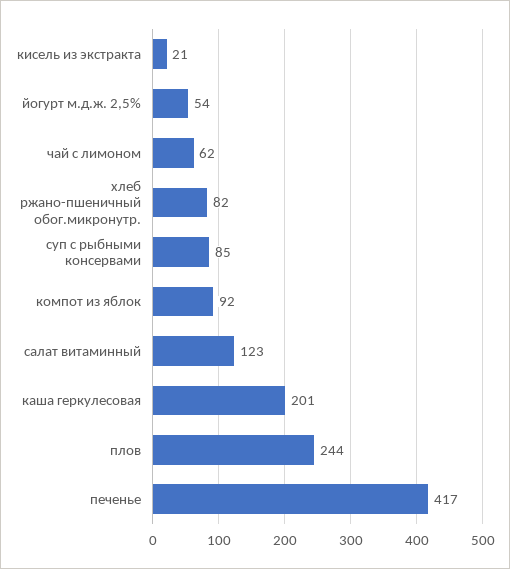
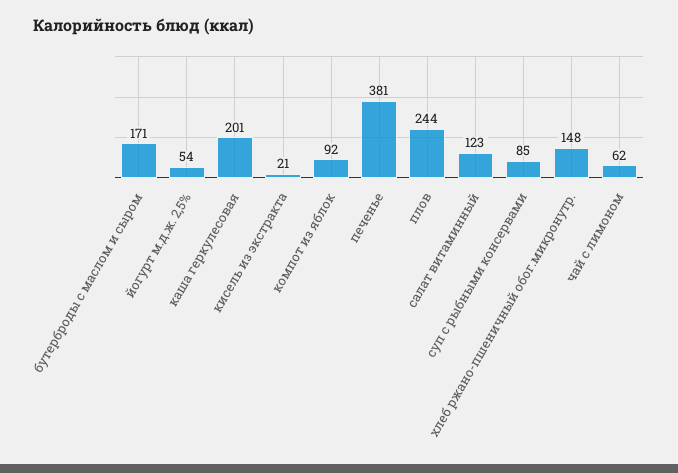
хлеб ржано-пшеничный обог.микронутр.: 82 -> 148
печенье: 417 -> 381
бутерброды с маслом и сыром: none -> 171

